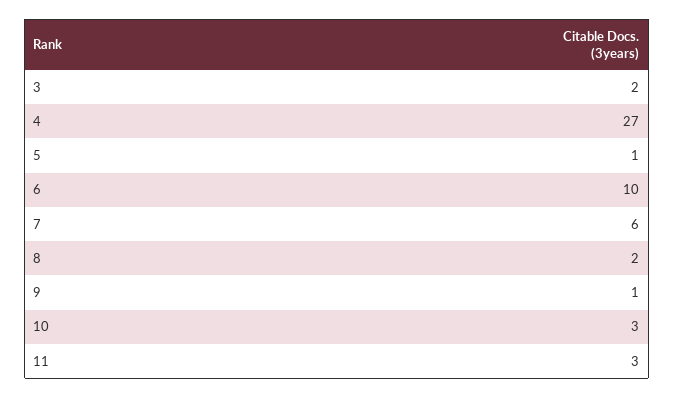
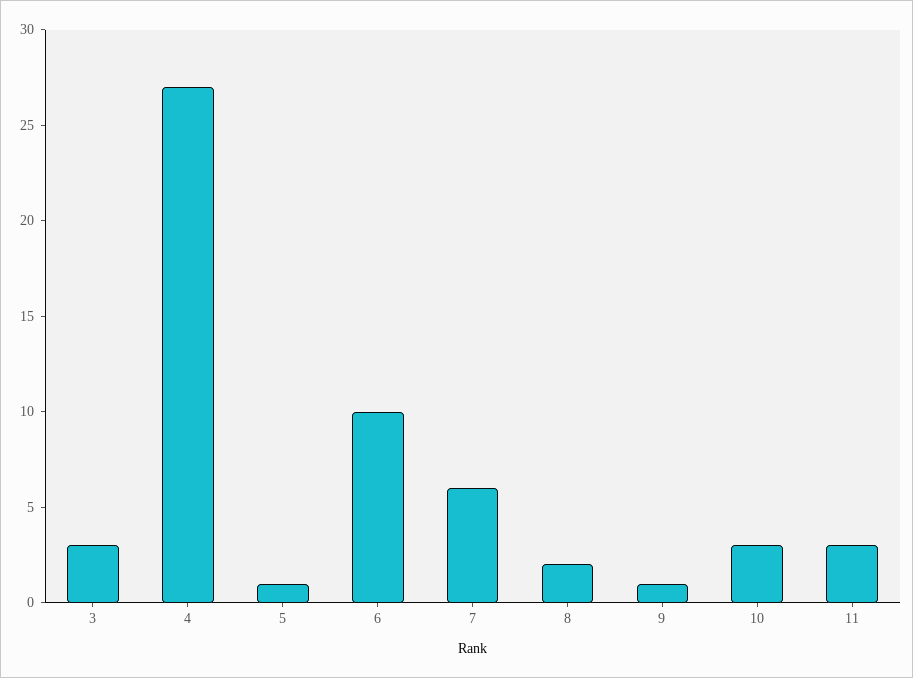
3: 2 -> 3

